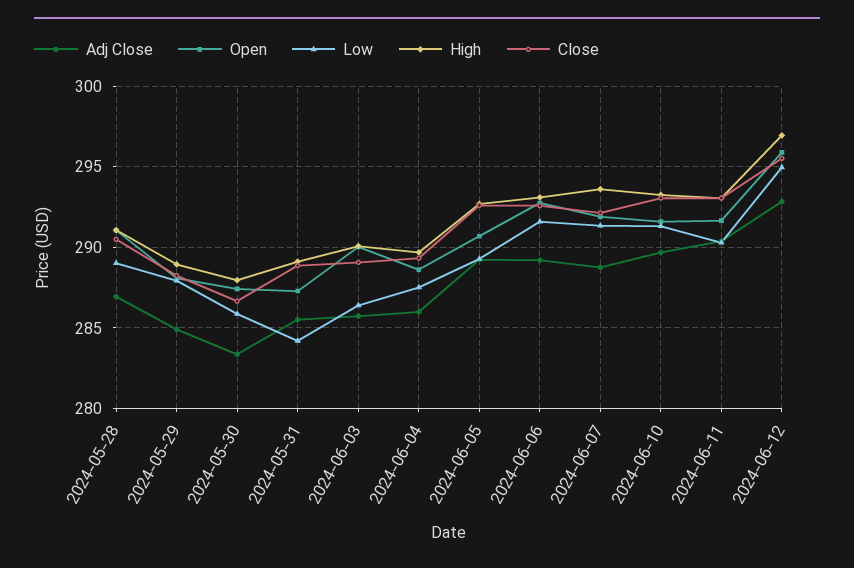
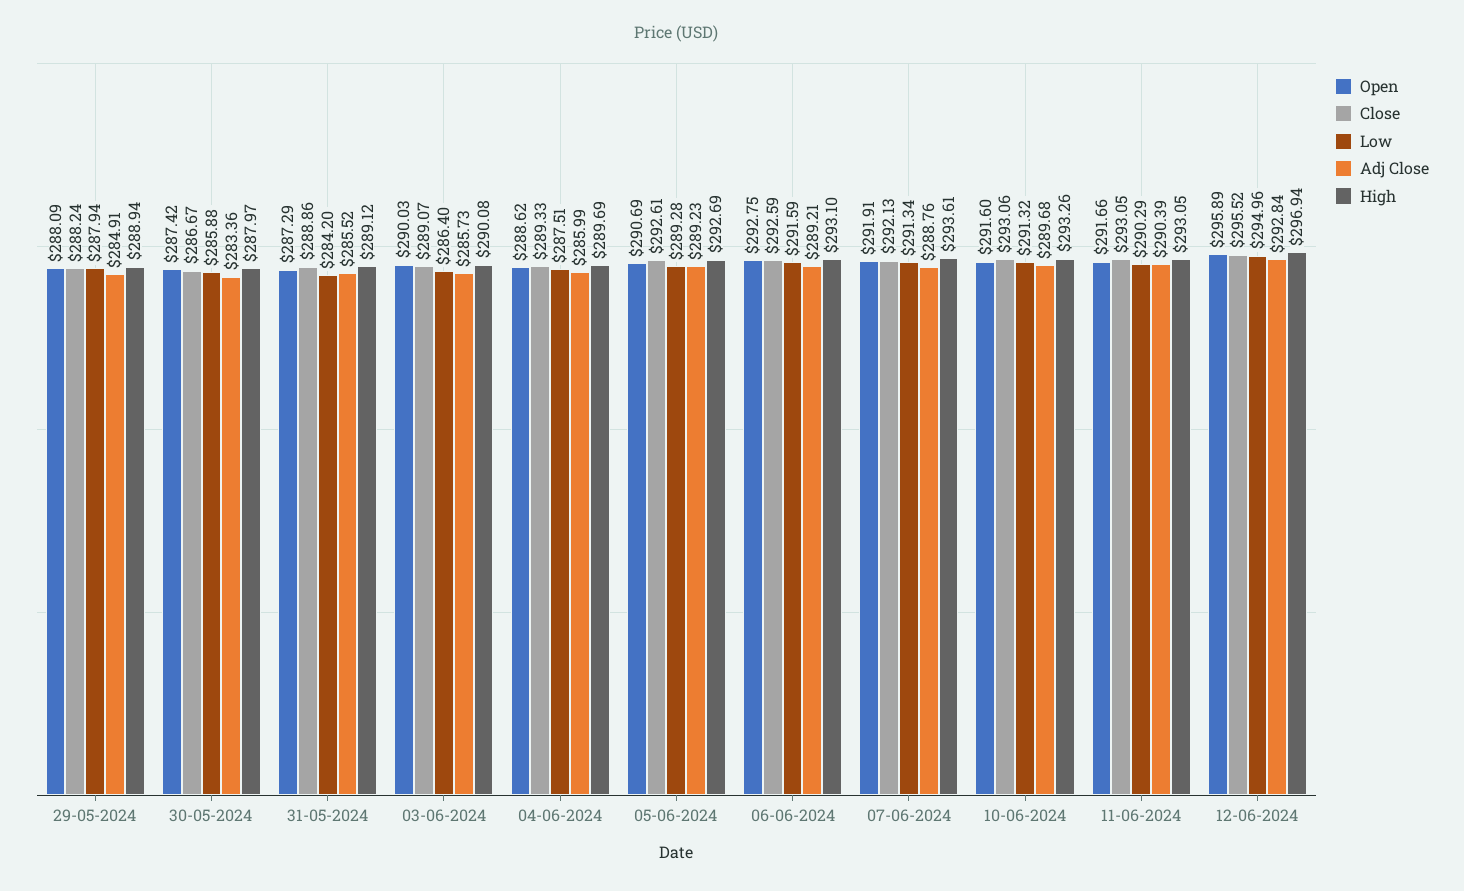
Adj Close, 2024-05-28: 287 -> none
Open, 2024-05-28: 291 -> none
Low, 2024-05-28: 289 -> none
High, 2024-05-28: 291 -> none
Close, 2024-05-28: 290.5 -> none

